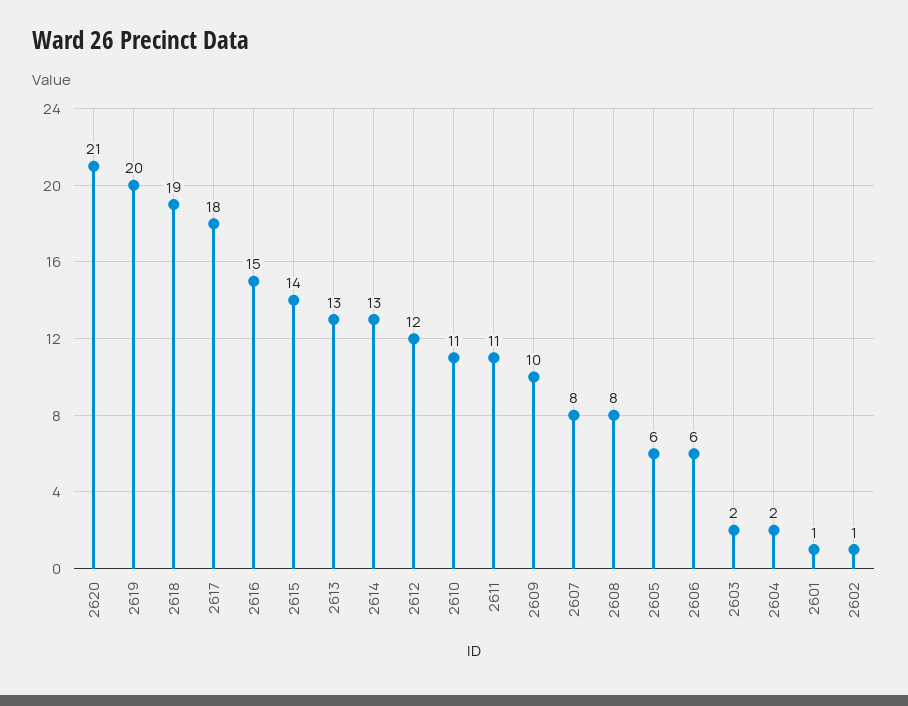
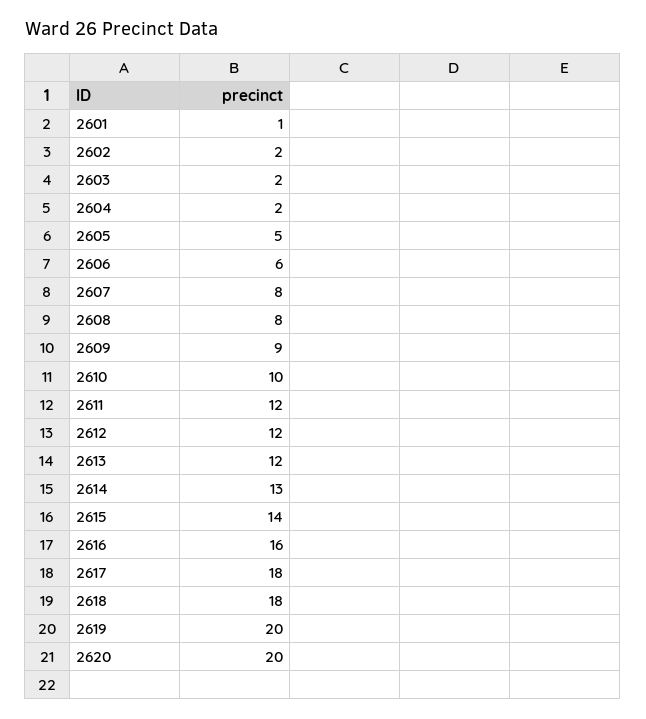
2620: 21 -> 20
2618: 19 -> 18
2616: 15 -> 16
2613: 13 -> 12
2610: 11 -> 10
2611: 11 -> 12
2609: 10 -> 9
2605: 6 -> 5
2602: 1 -> 2

